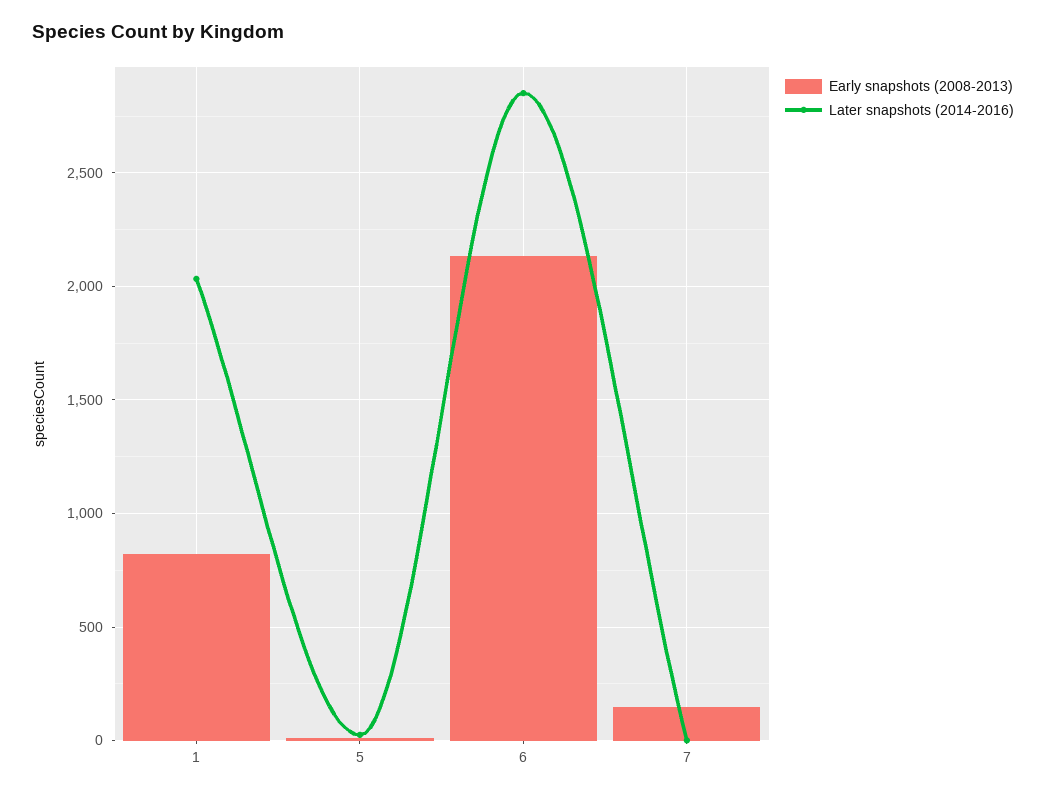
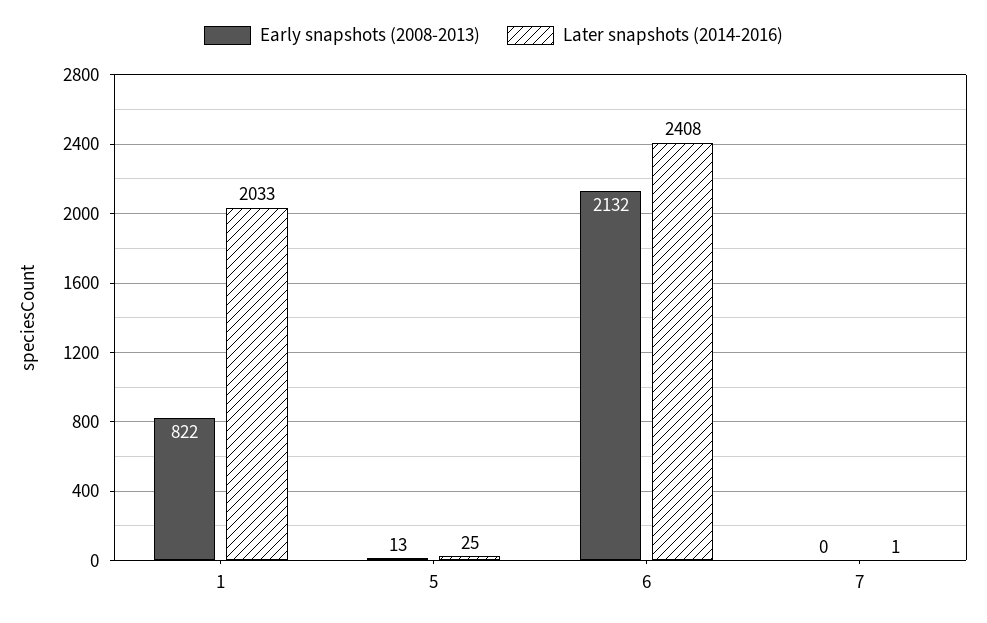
Later snapshots (2014-2016), 6: 2850 -> 2408
Early snapshots (2008-2013), 7: 150 -> 0

